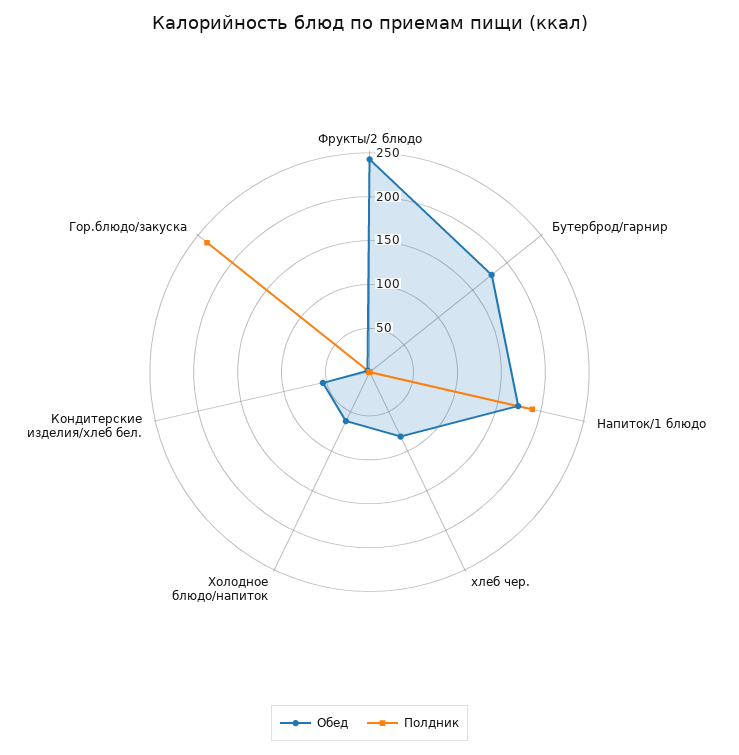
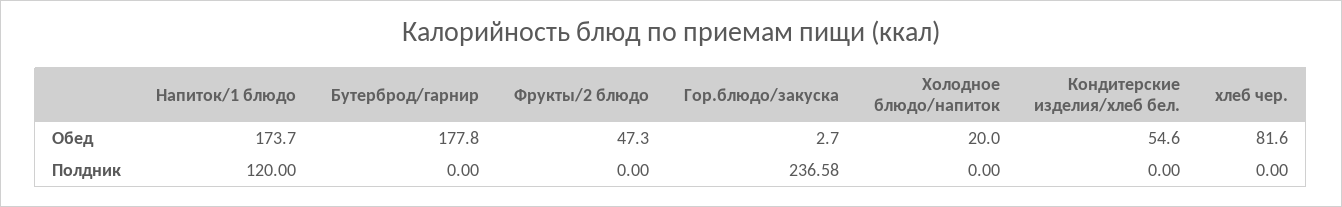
Обед, Фрукты/2 блюдо: 240 -> 47.3
Полдник, Напиток/1 блюдо: 190 -> 120
Обед, Холодное блюдо/напиток: 60 -> 20

